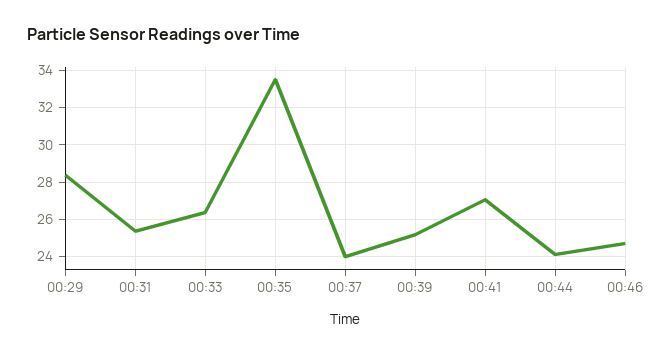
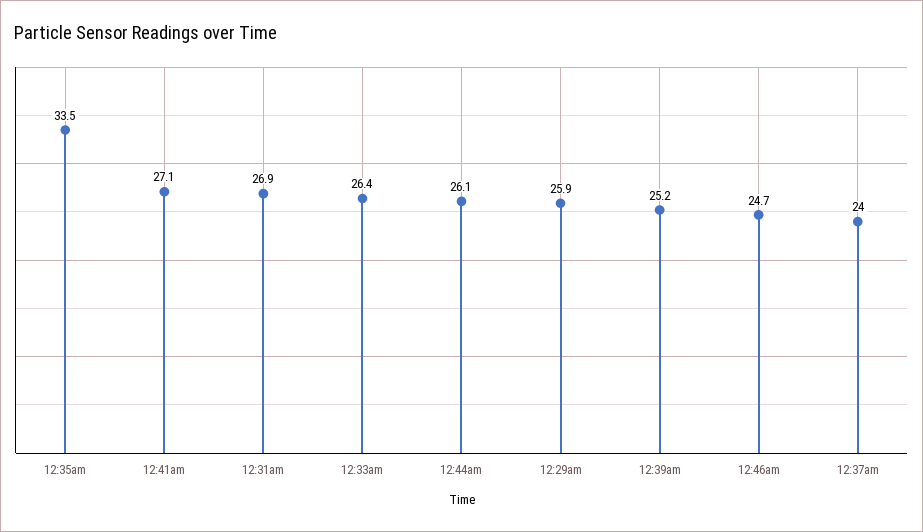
00:29: 28.5 -> 25.9
00:31: 25.5 -> 26.9
00:44: 24 -> 26.1

